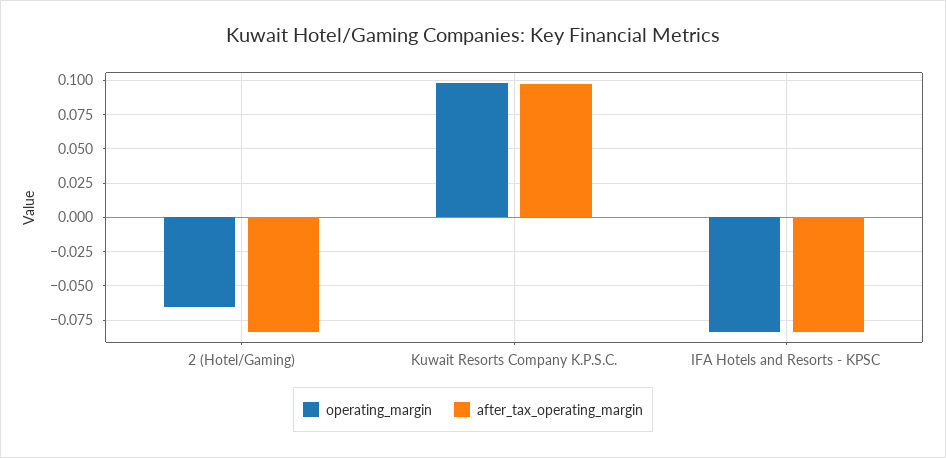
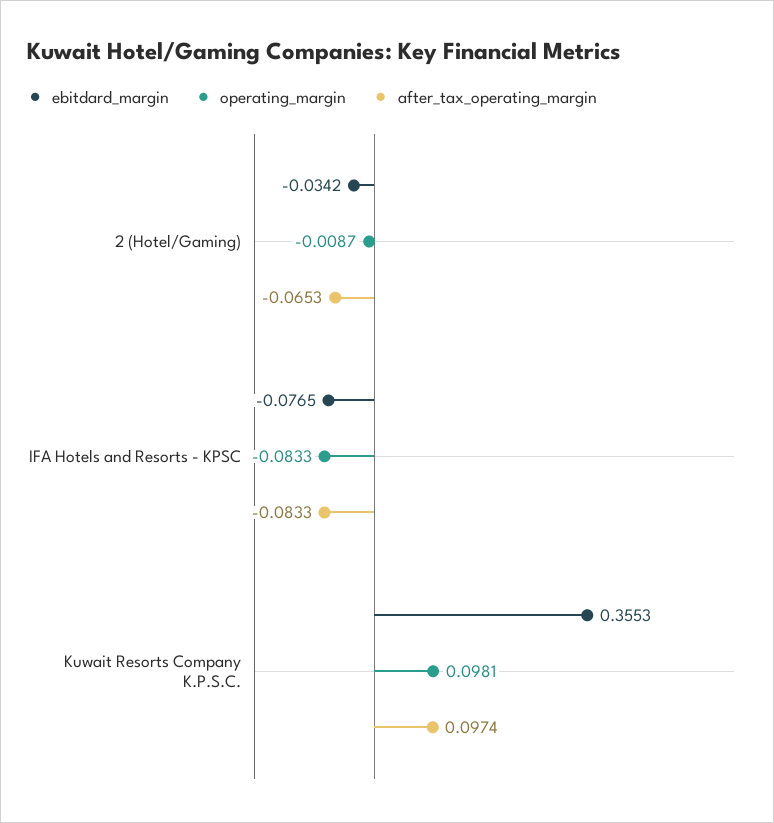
operating_margin, 2 (Hotel/Gaming): -0.065 -> -0.0087
after_tax_operating_margin, 2 (Hotel/Gaming): -0.085 -> -0.0653
ebitdard_margin, 2 (Hotel/Gaming): none -> -0.0342
ebitdard_margin, IFA Hotels and Resorts - KPSC: none -> -0.0765
ebitdard_margin, Kuwait Resorts Company K.P.S.C.: none -> 0.3553

